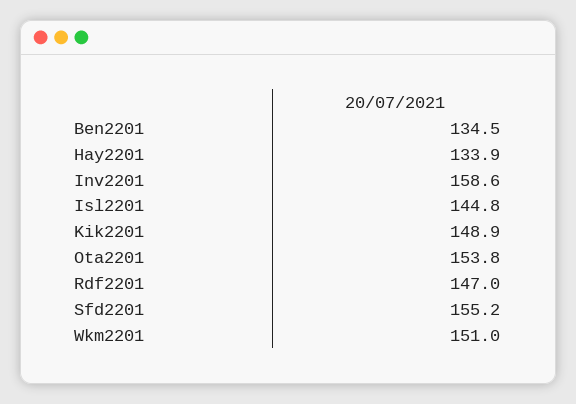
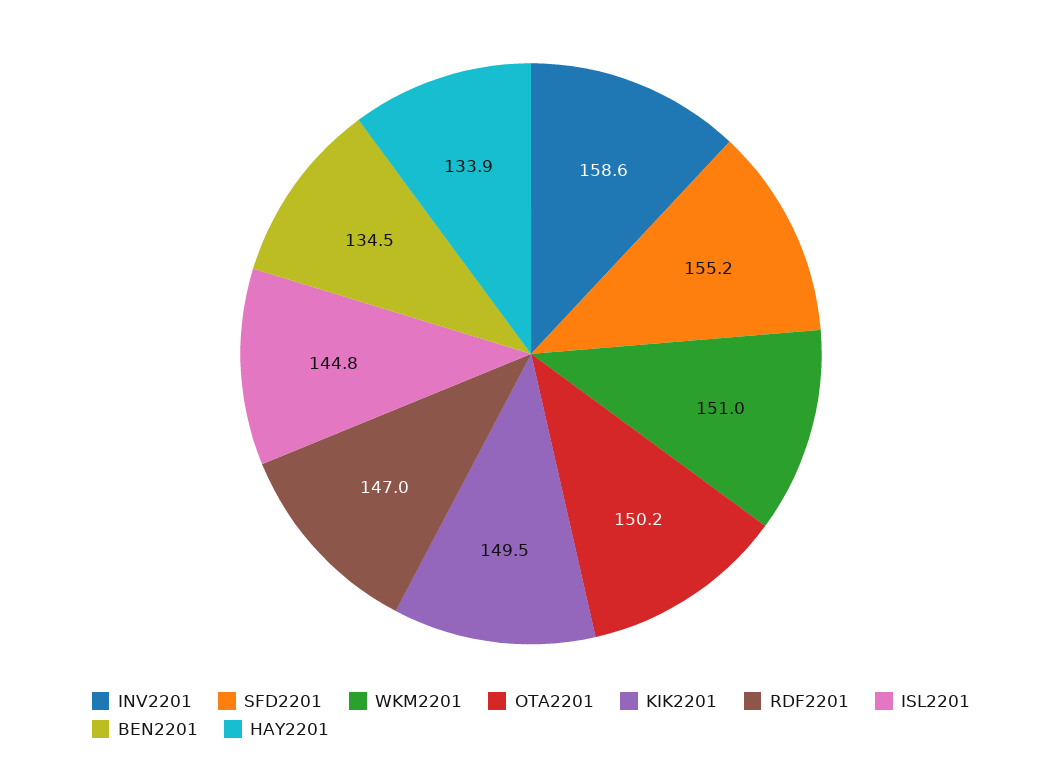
Kik2201: 148.9 -> 149.5
Ota2201: 153.8 -> 150.2

